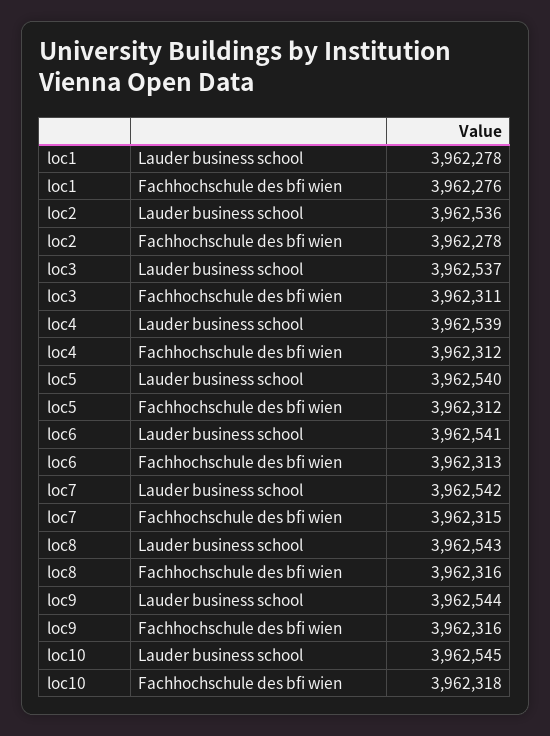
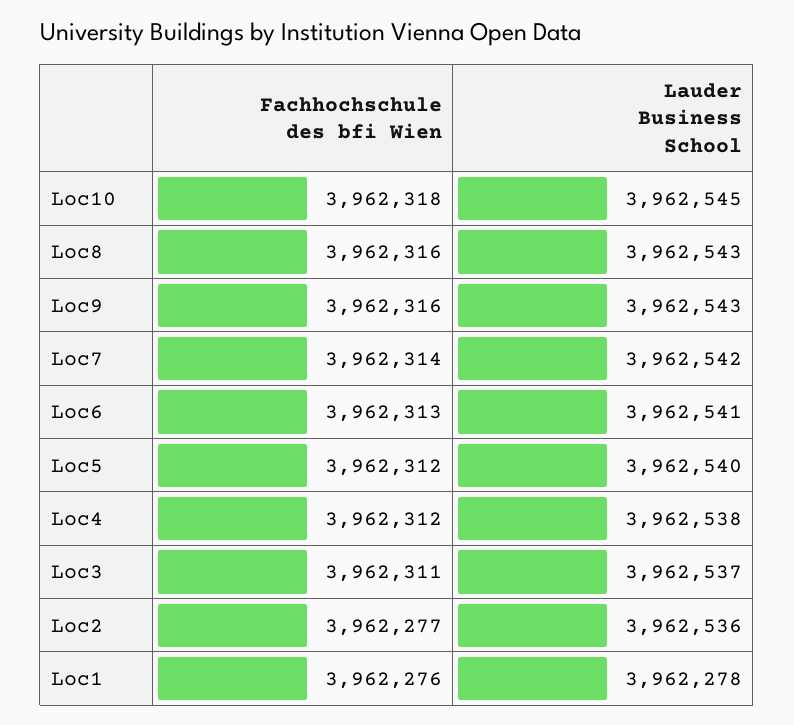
loc2, Fachhochschule des bfi wien: 3962278 -> 3962277
loc4, Lauder business school: 3962539 -> 3962538
loc7, Fachhochschule des bfi wien: 3962315 -> 3962314
loc9, Lauder business school: 3962544 -> 3962543

